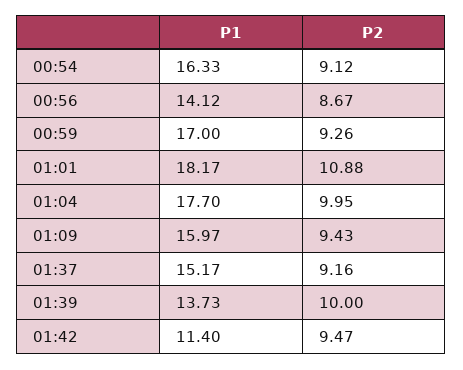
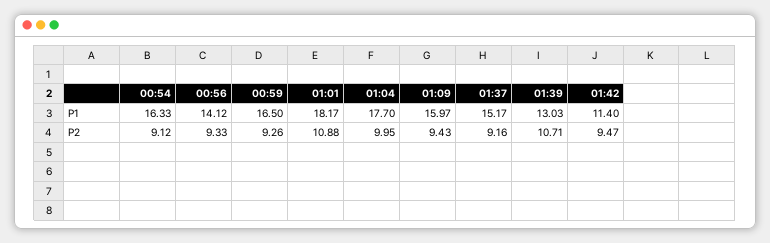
P2, 00:56: 8.67 -> 9.33
P1, 00:59: 17 -> 16.5
P1, 01:39: 13.73 -> 13.03
P2, 01:39: 10 -> 10.71

